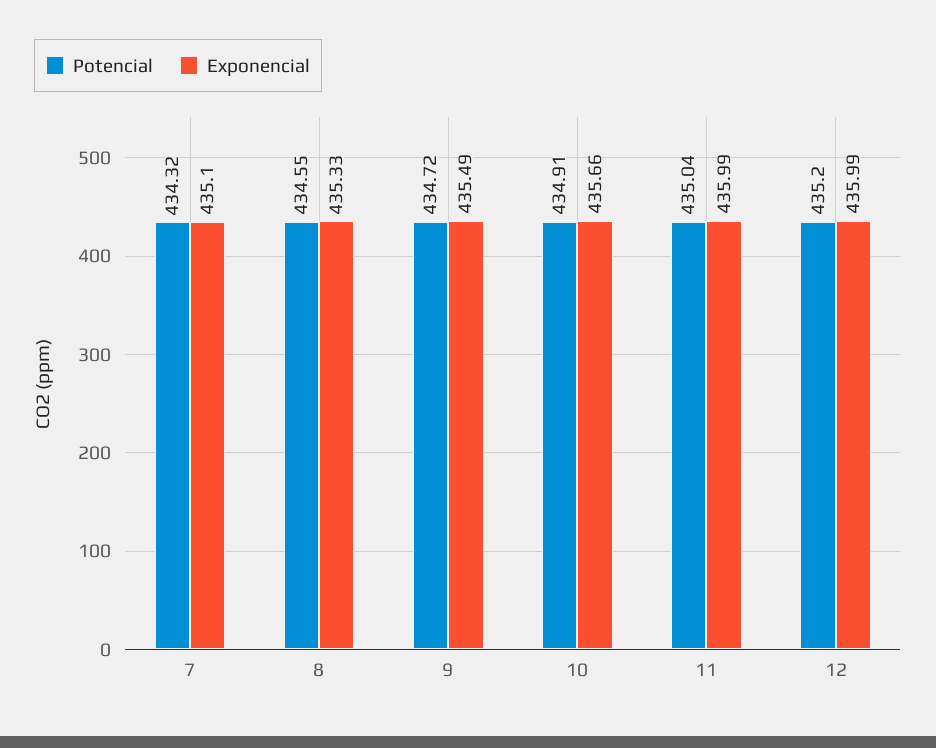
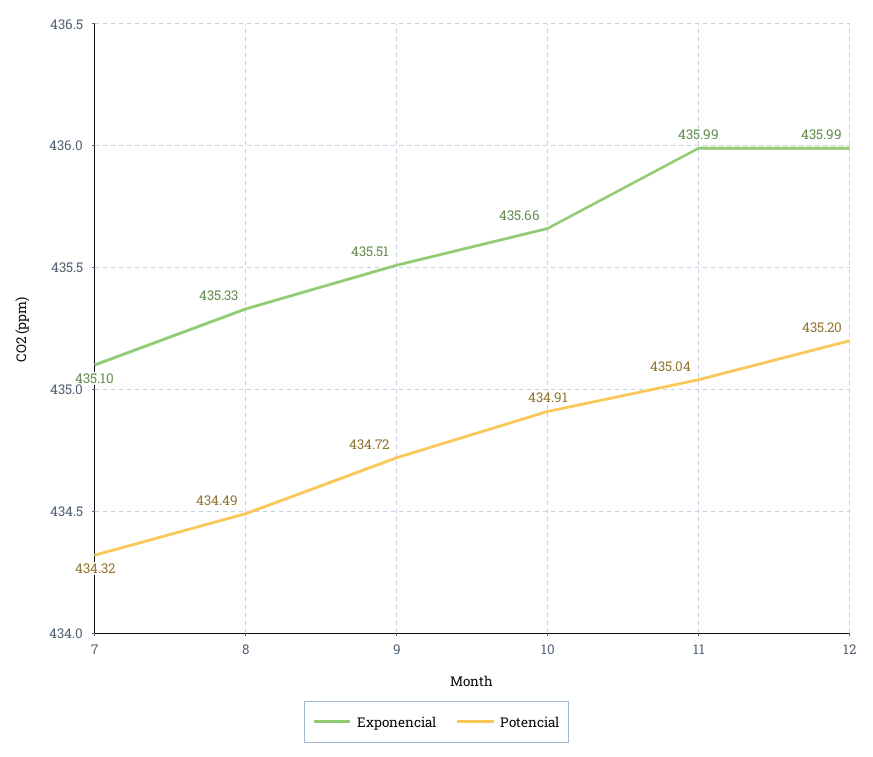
Potencial, 8: 434.55 -> 434.49
Exponencial, 9: 435.49 -> 435.51

